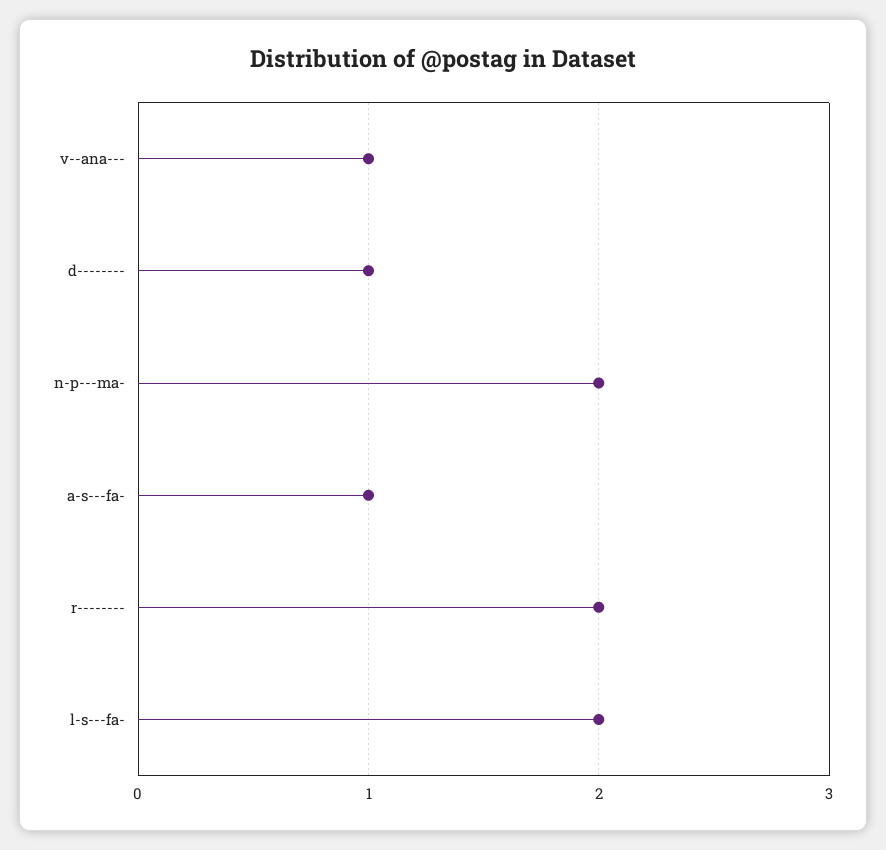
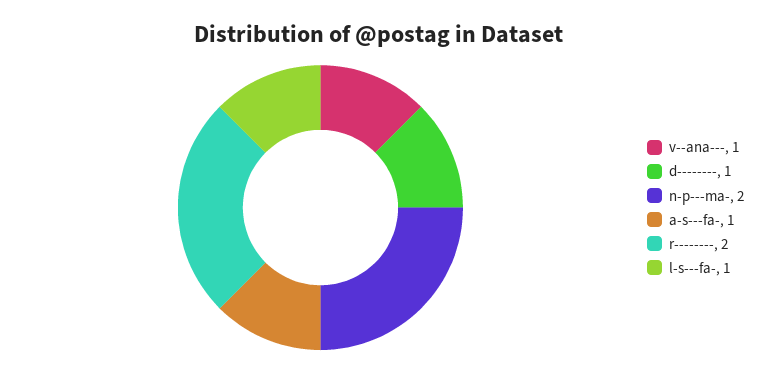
l-s---fa-: 2 -> 1

